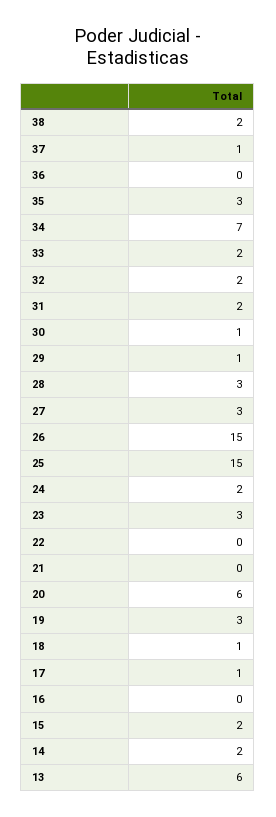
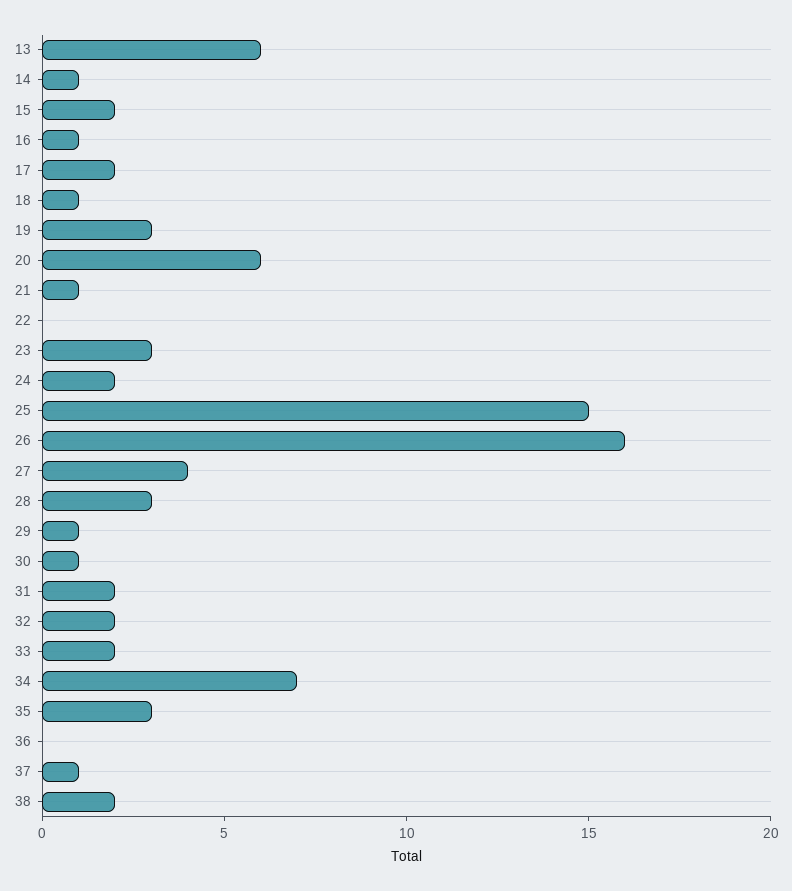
27: 3 -> 4
26: 15 -> 16
21: 0 -> 1
17: 1 -> 2
16: 0 -> 1
14: 2 -> 1

